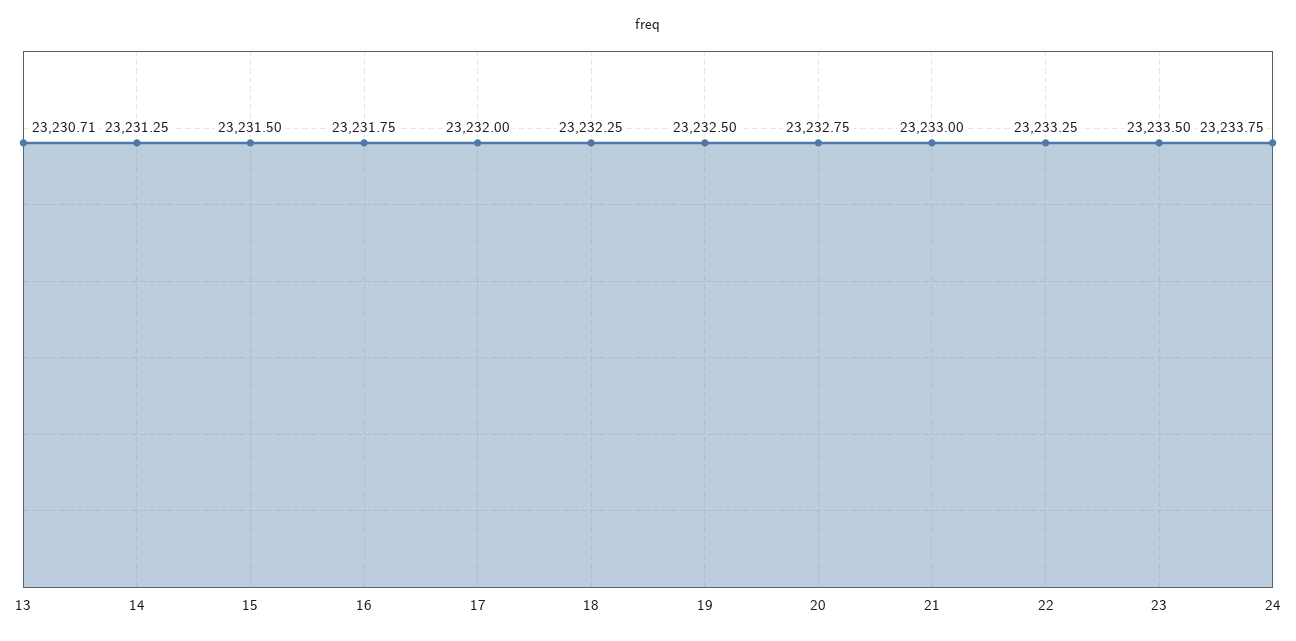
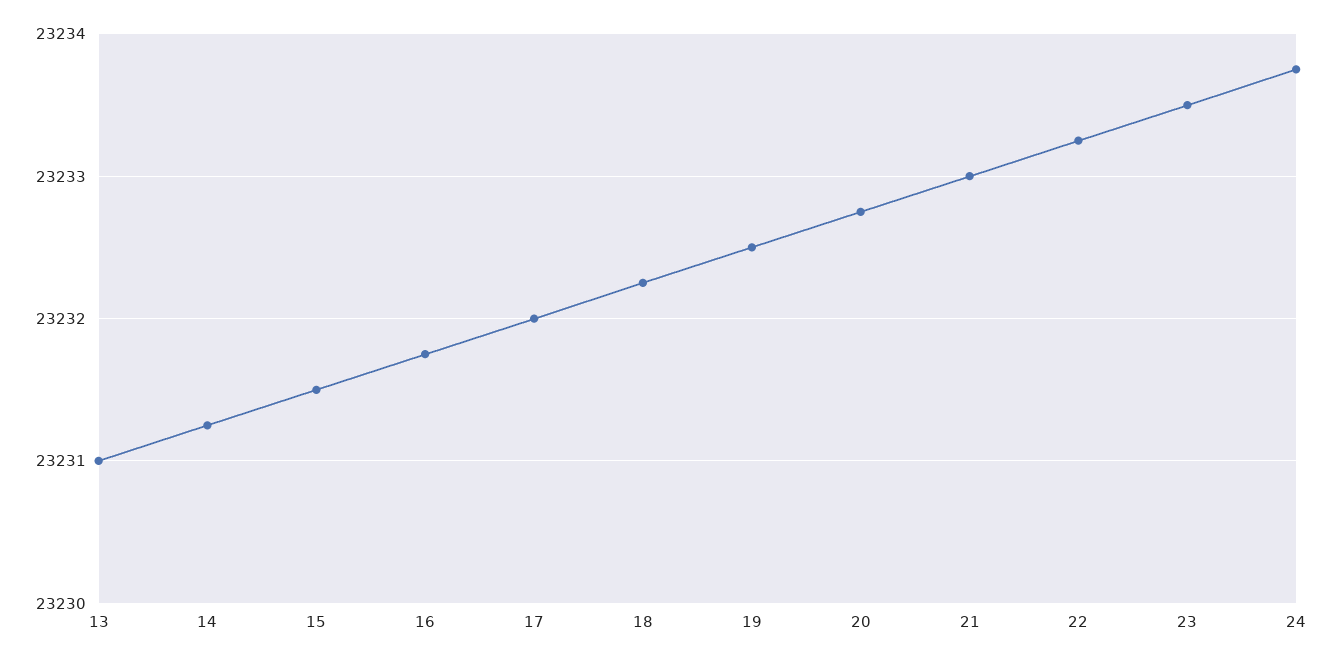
13: 23230.71 -> 23231

